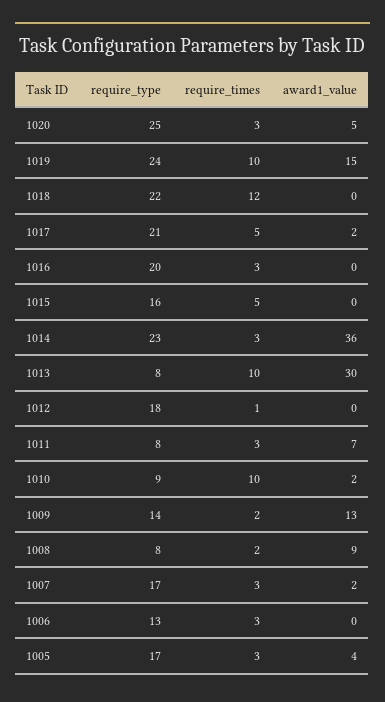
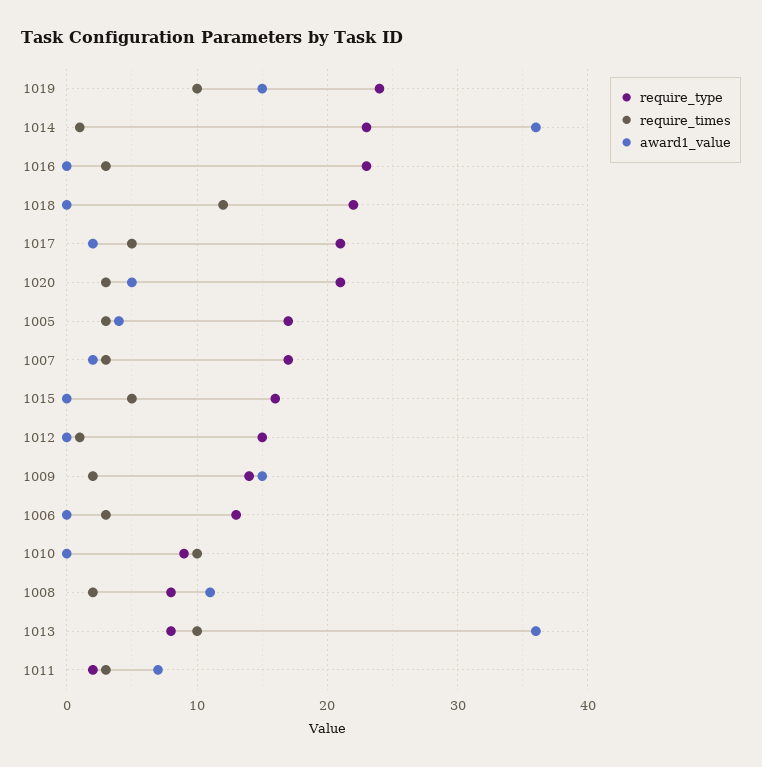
require_type, 1020: 25 -> 21
require_type, 1016: 20 -> 23
require_times, 1014: 3 -> 1
award1_value, 1013: 30 -> 36
require_type, 1012: 18 -> 15
require_type, 1011: 8 -> 2
award1_value, 1010: 2 -> 0
award1_value, 1009: 13 -> 15
award1_value, 1008: 9 -> 11

